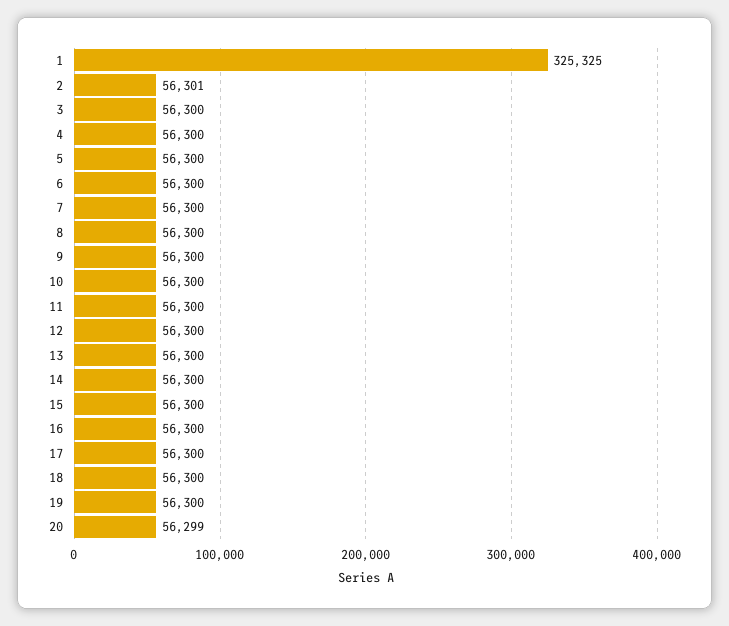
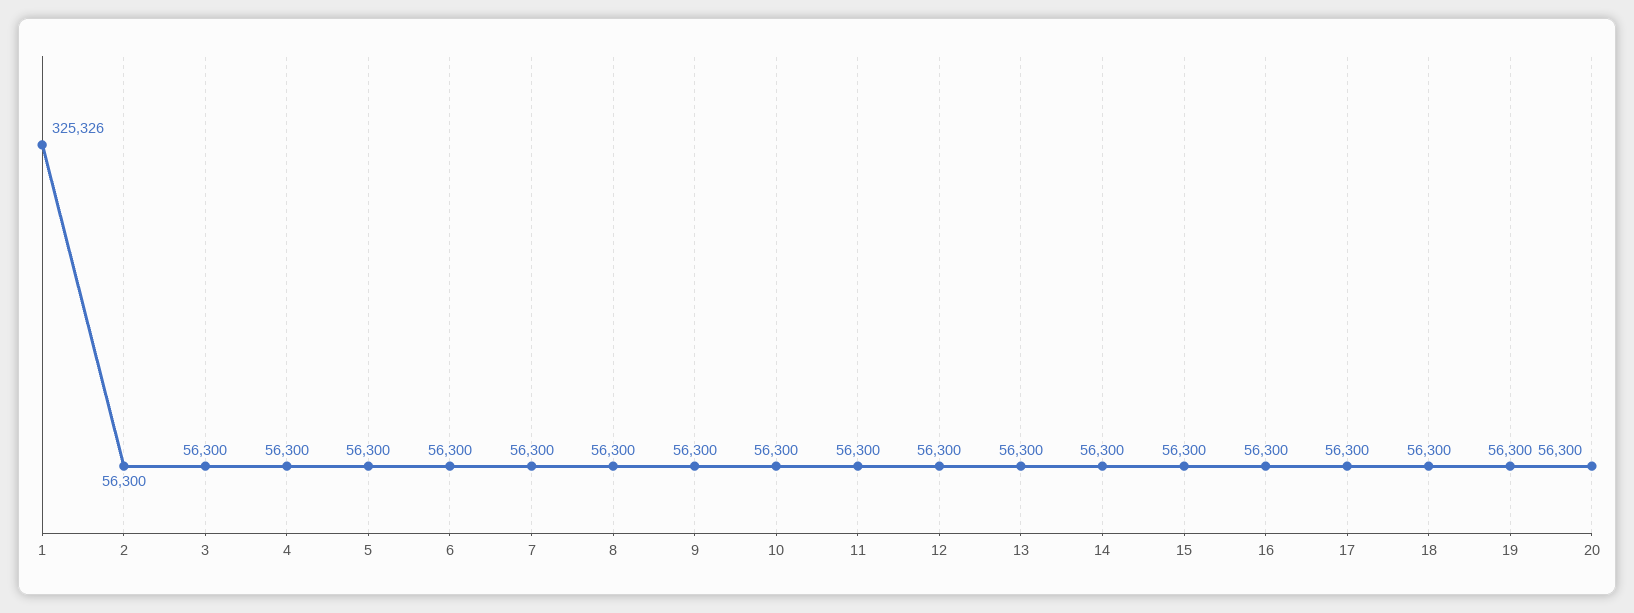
1: 325325 -> 325326
2: 56301 -> 56300
20: 56299 -> 56300

